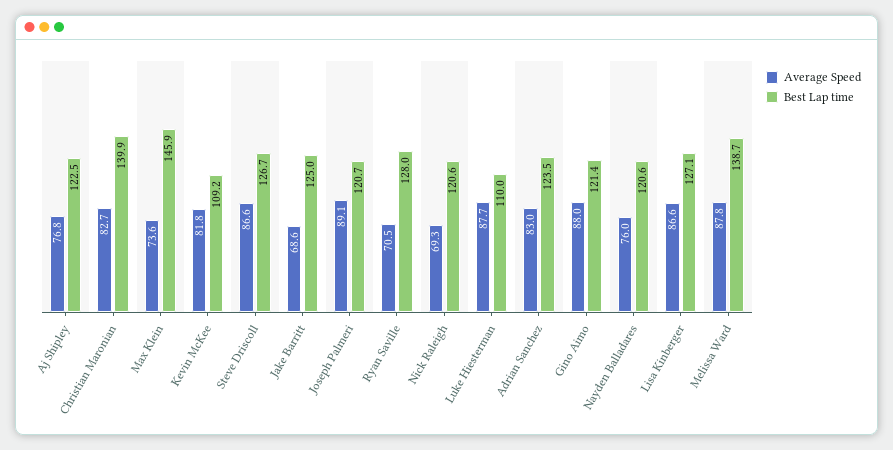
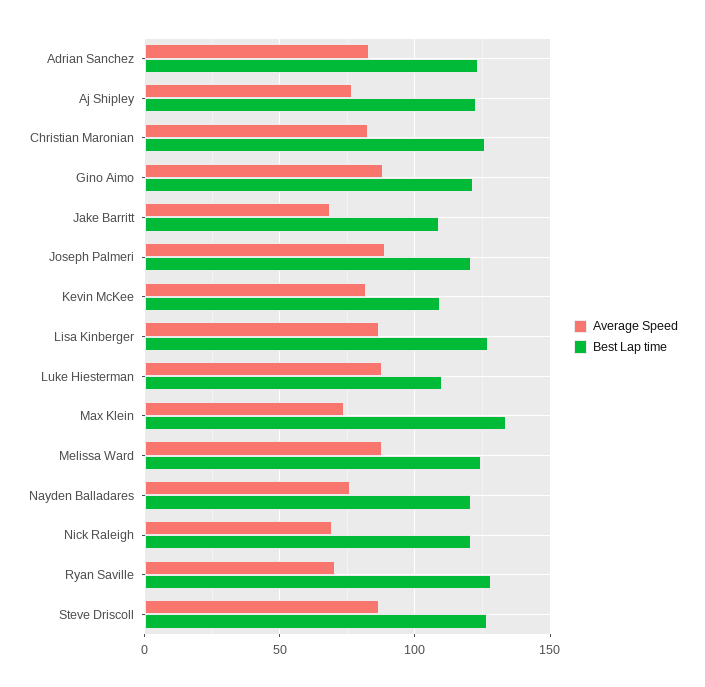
Best Lap time, Christian Maronian: 139.9 -> 125
Best Lap time, Max Klein: 145.9 -> 135
Best Lap time, Jake Barritt: 125 -> 110
Best Lap time, Melissa Ward: 138.7 -> 125

